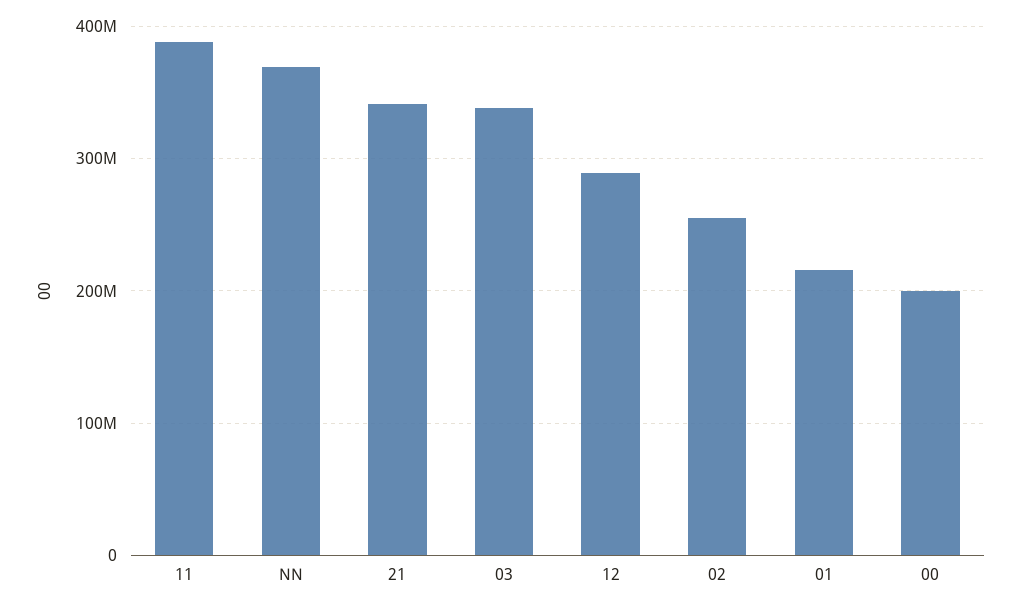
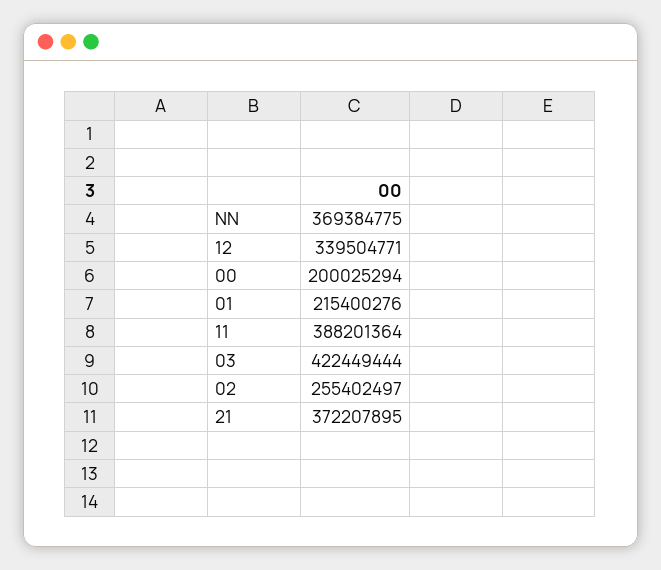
21: 340000000 -> 372207895
03: 340000000 -> 422449444
12: 290000000 -> 339504771

